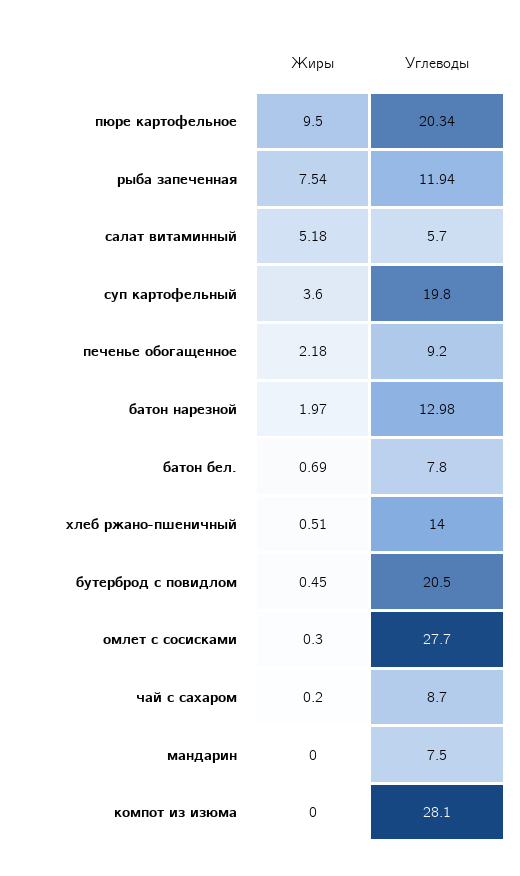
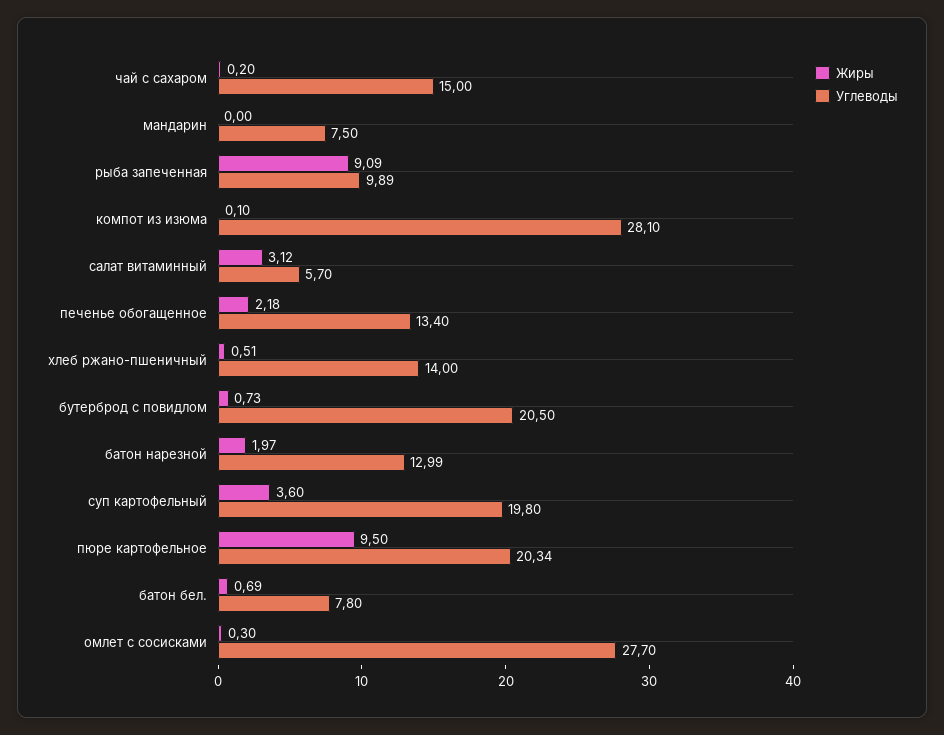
Жиры, рыба запеченная: 7.54 -> 9.09
Углеводы, рыба запеченная: 11.94 -> 9.89
Жиры, салат витаминный: 5.18 -> 3.12
Углеводы, печенье обогащенное: 9.2 -> 13.4
Углеводы, батон нарезной: 12.98 -> 12.99
Жиры, бутерброд с повидлом: 0.45 -> 0.73
Углеводы, чай с сахаром: 8.7 -> 15
Жиры, компот из изюма: 0 -> 0.1

